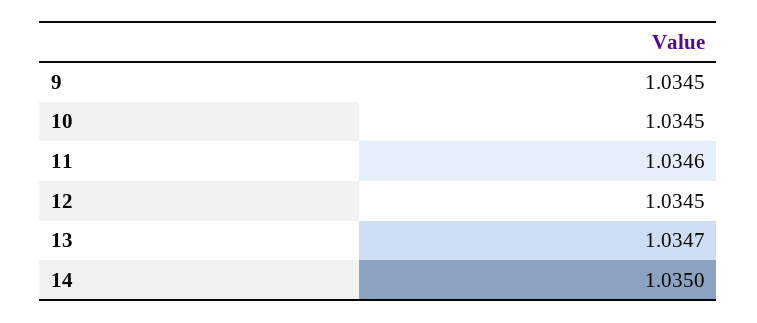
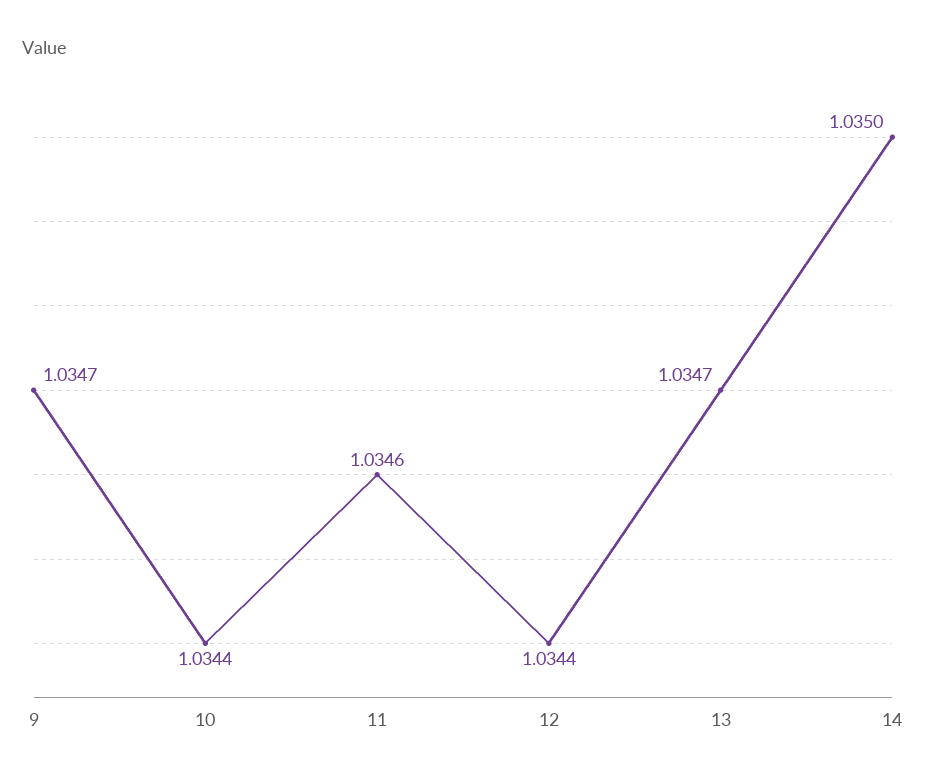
9: 1.0345 -> 1.0347
10: 1.0345 -> 1.0344
12: 1.0345 -> 1.0344

